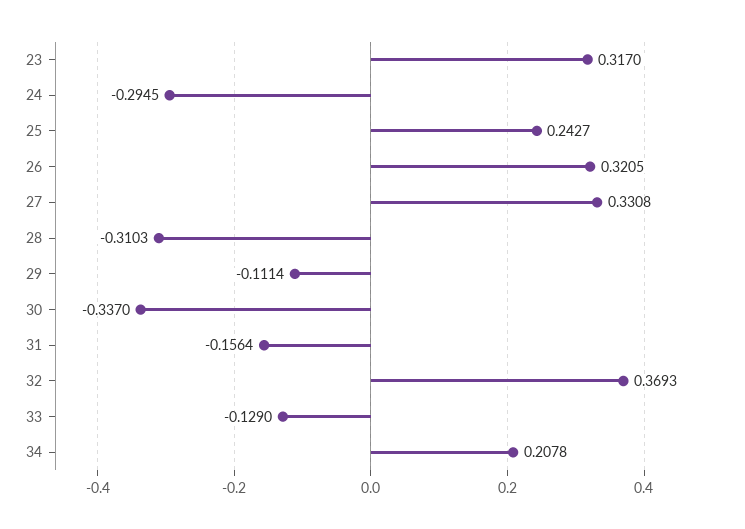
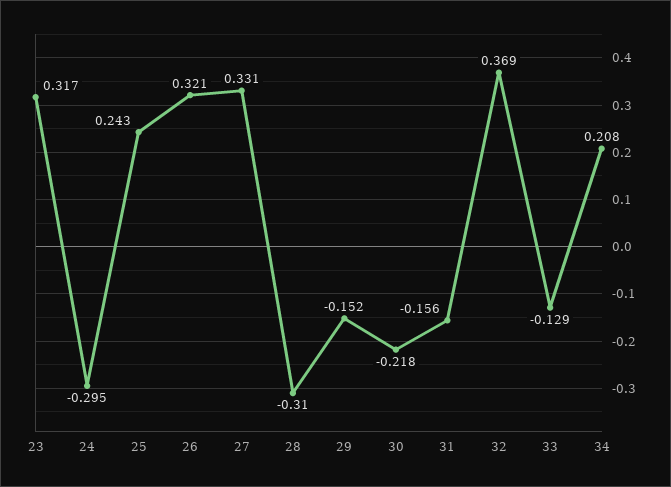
29: -0.1114 -> -0.152
30: -0.337 -> -0.218

